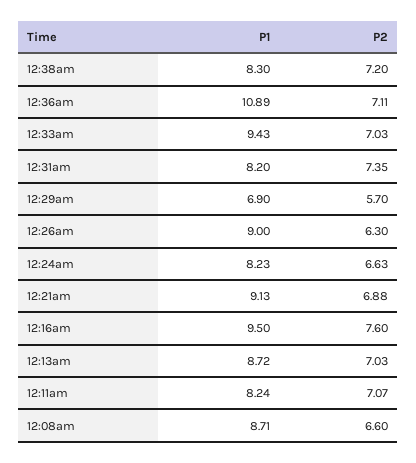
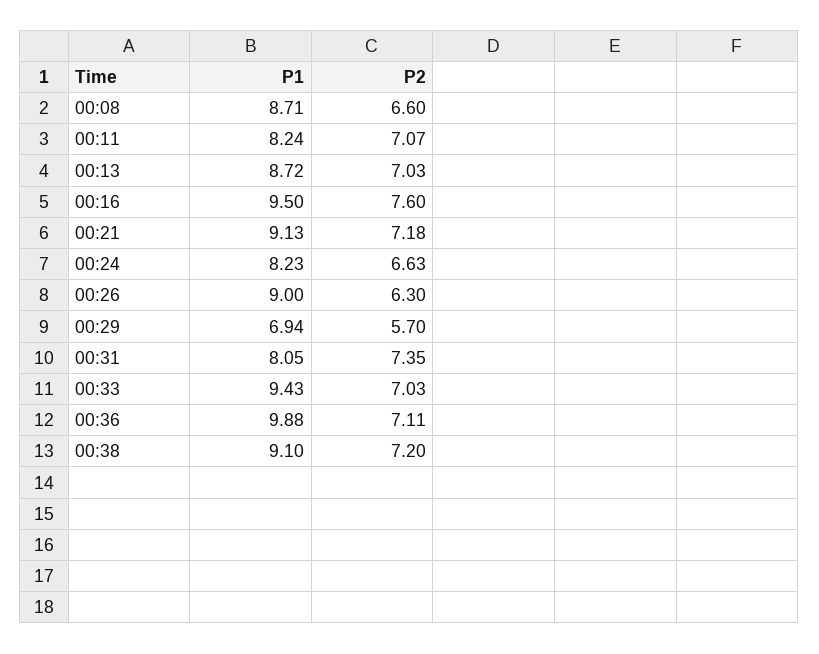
P1, 12:38am: 8.3 -> 9.1
P1, 12:36am: 10.89 -> 9.88
P1, 12:31am: 8.2 -> 8.05
P1, 12:29am: 6.9 -> 6.94
P2, 12:21am: 6.88 -> 7.18

